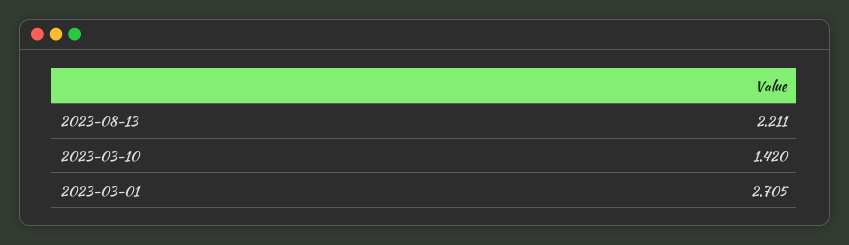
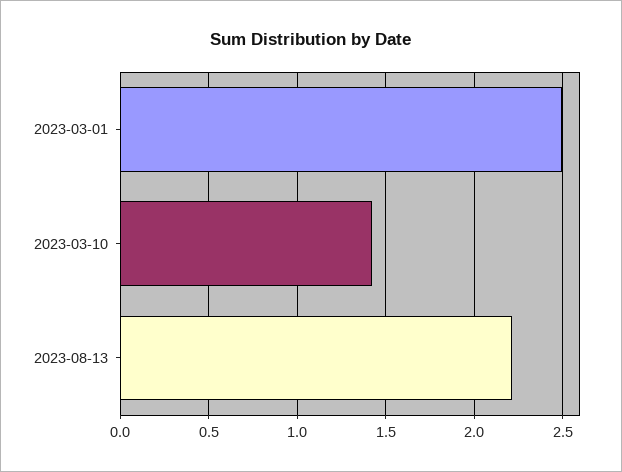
2023-03-01: 2.705 -> 2.5

